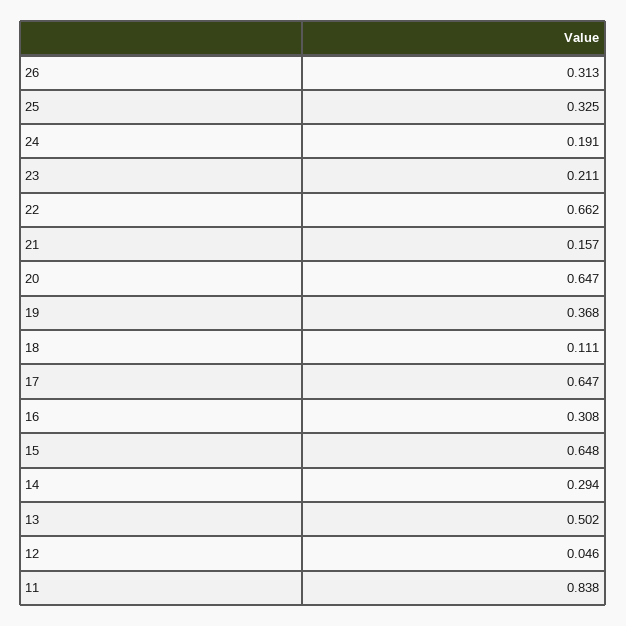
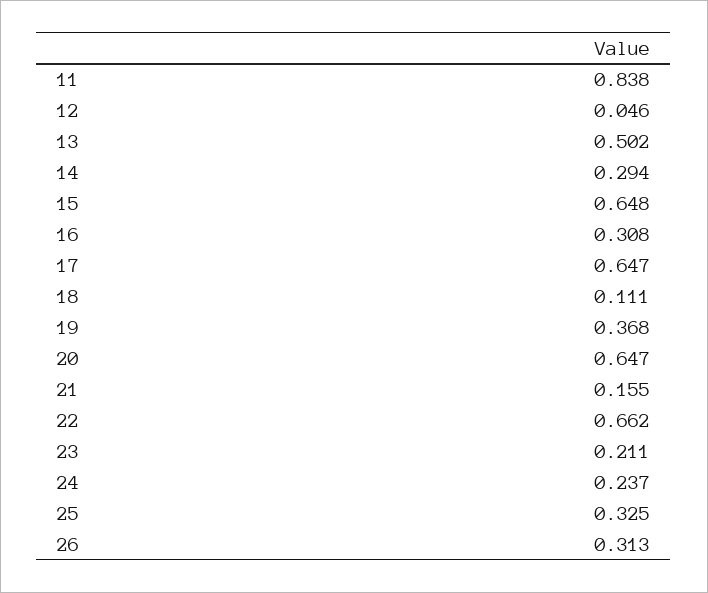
24: 0.191 -> 0.237
21: 0.157 -> 0.155

